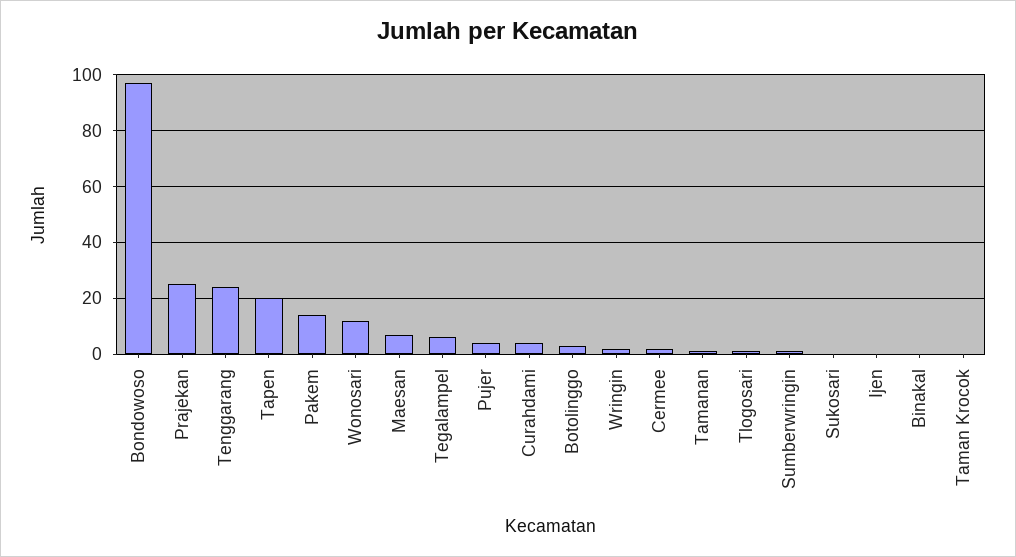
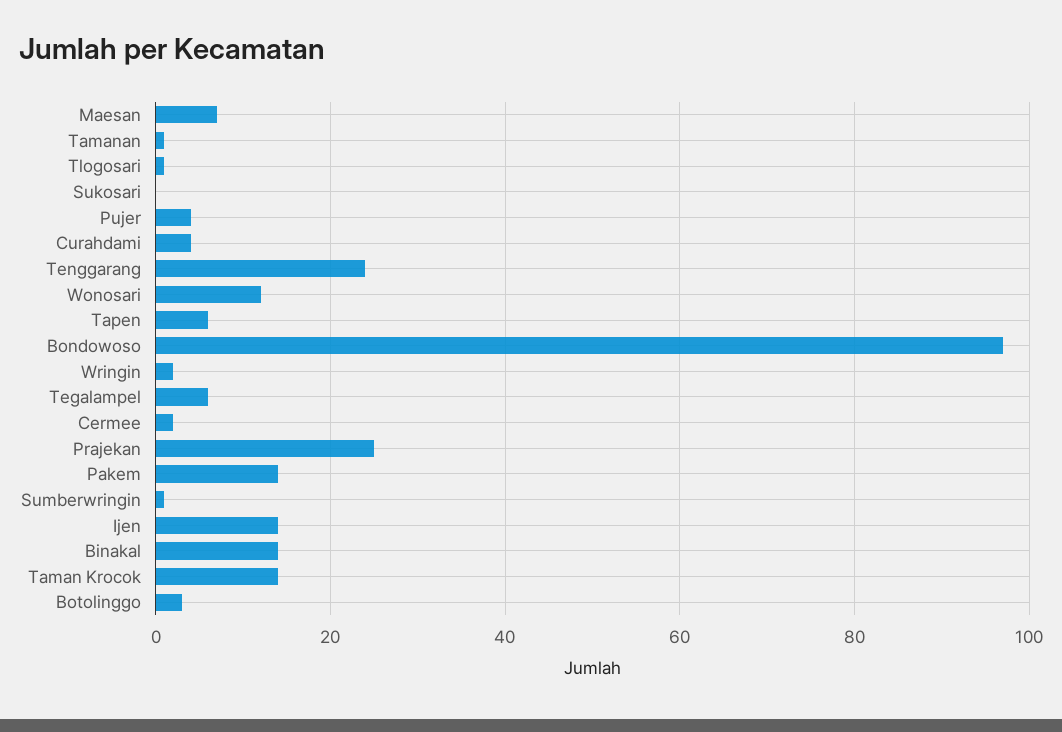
Tapen: 20 -> 5
Ijen: 0 -> 15
Binakal: 0 -> 15
Taman Krocok: 0 -> 15

